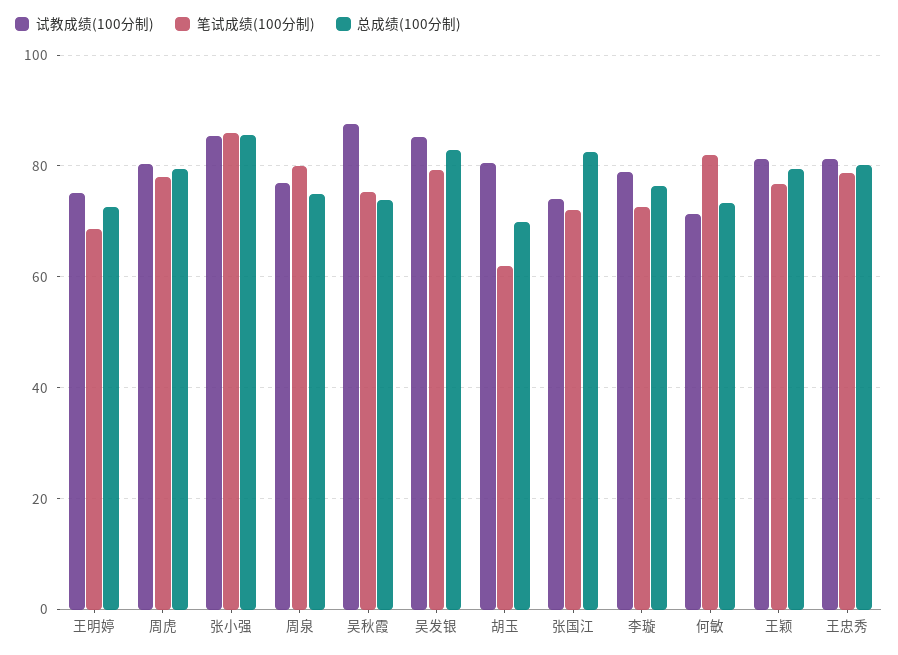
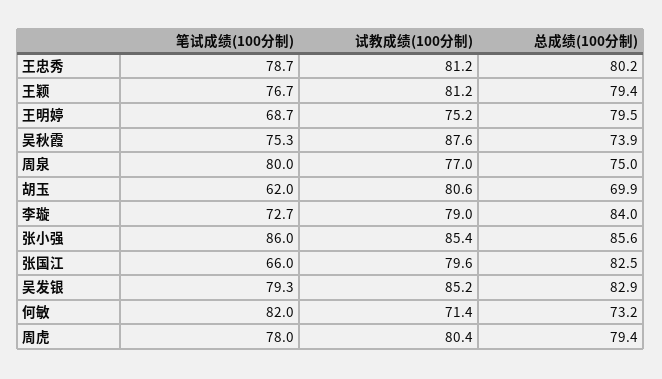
总成绩(100分制), 王明婷: 72 -> 79.5
试教成绩(100分制), 张国江: 74 -> 79.6
笔试成绩(100分制), 张国江: 72 -> 66
总成绩(100分制), 李璇: 76 -> 84

